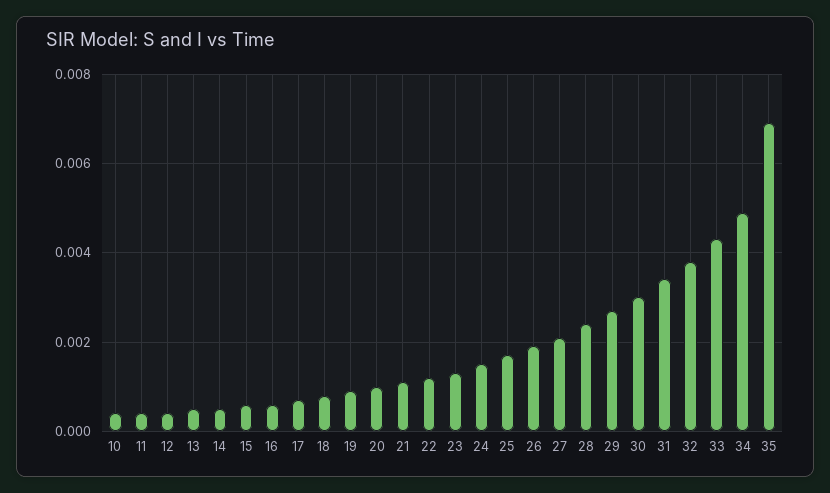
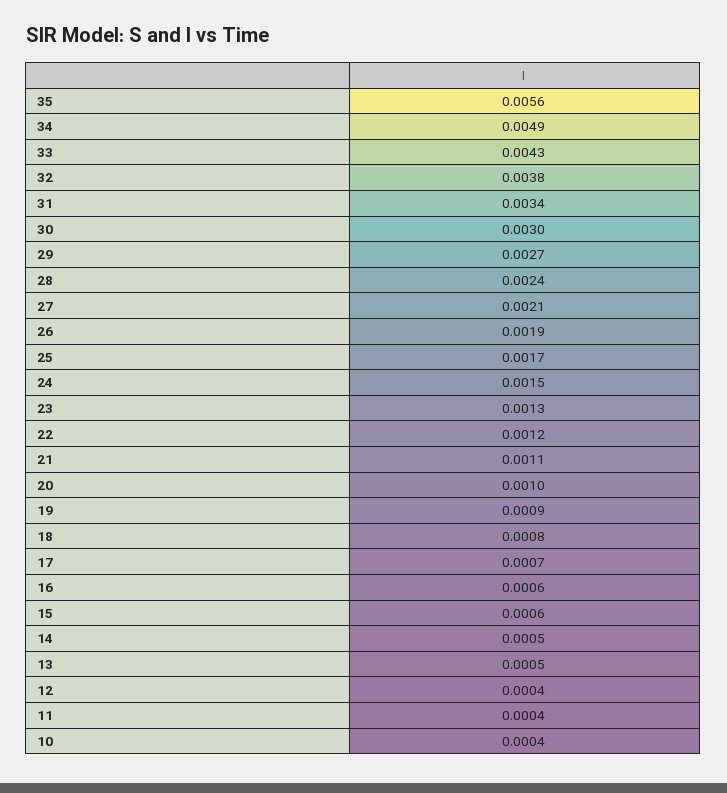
35: 0.007 -> 0.0056

